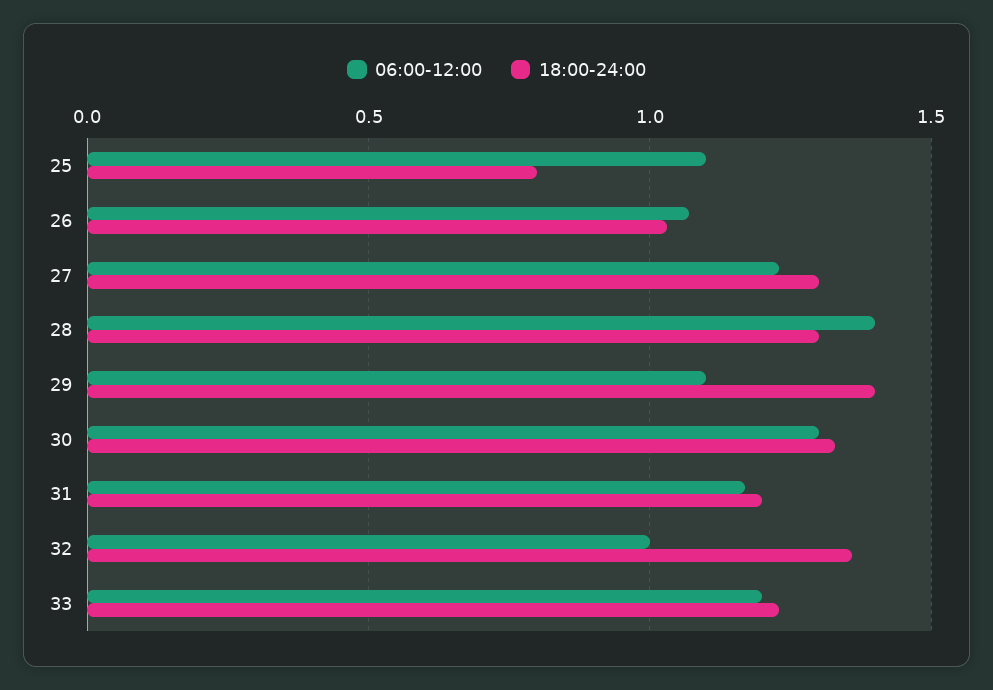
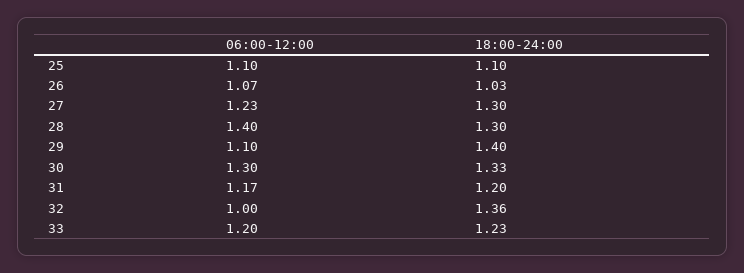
18:00-24:00, 25: 0.8 -> 1.1

